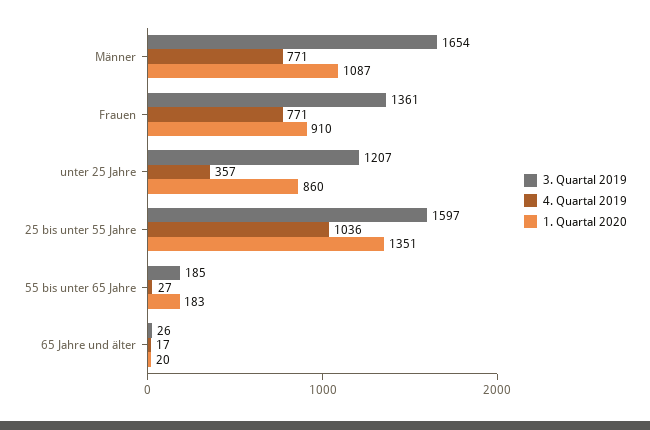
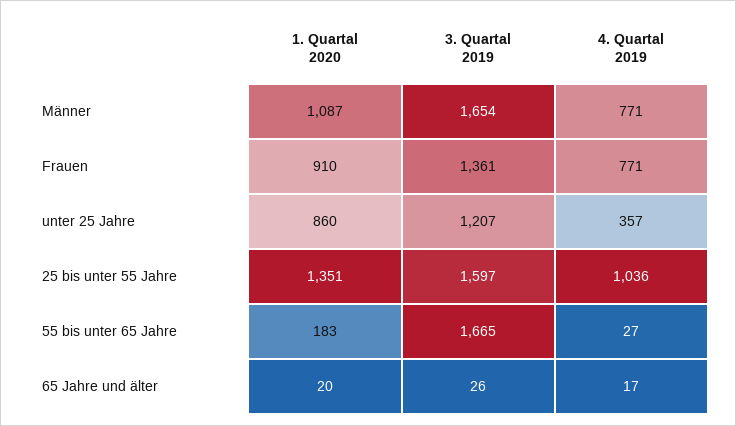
3. Quartal 2019, 55 bis unter 65 Jahre: 185 -> 1665

